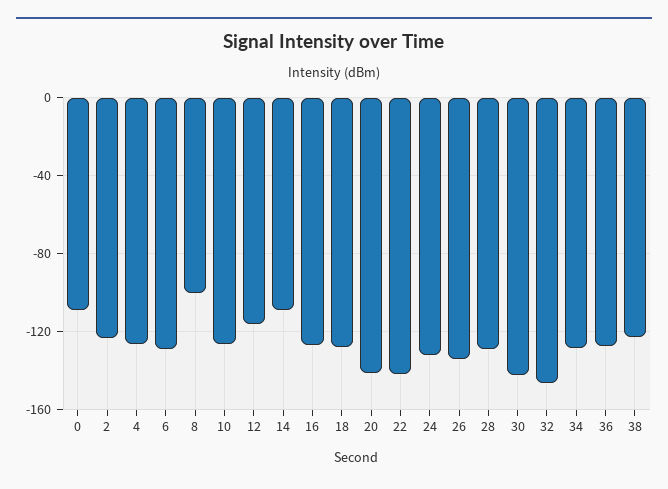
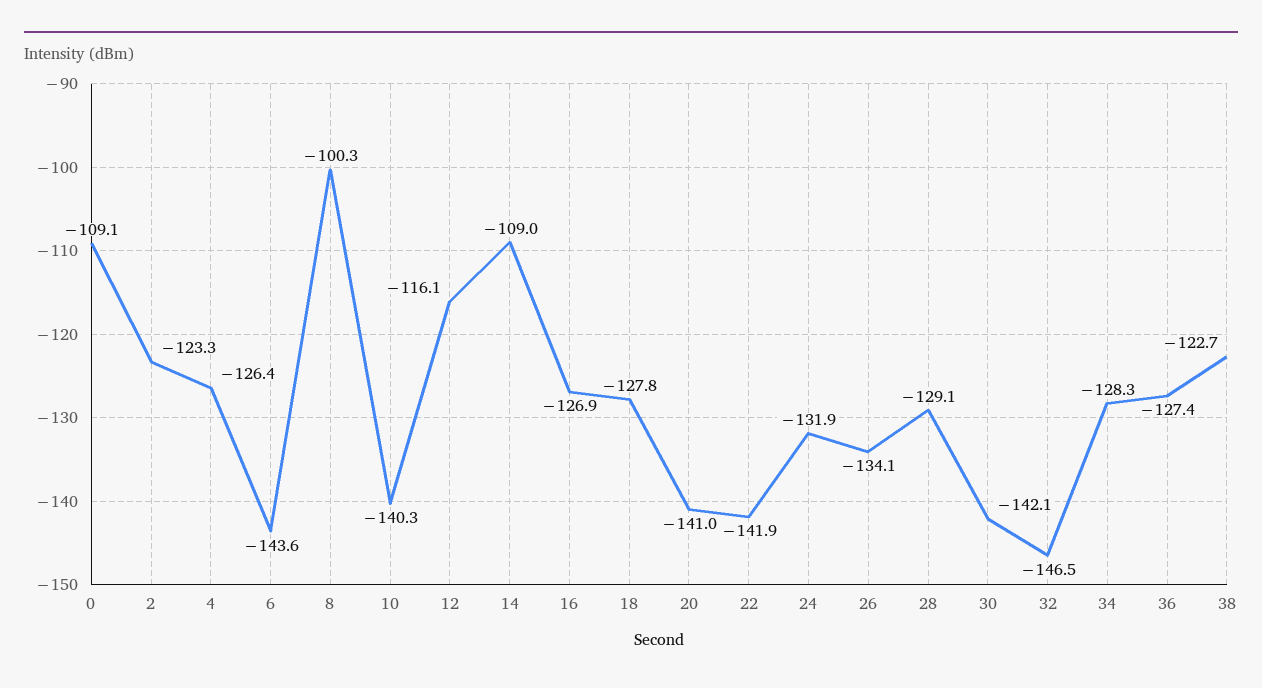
6: -130 -> -143.6
10: -125 -> -140.3

